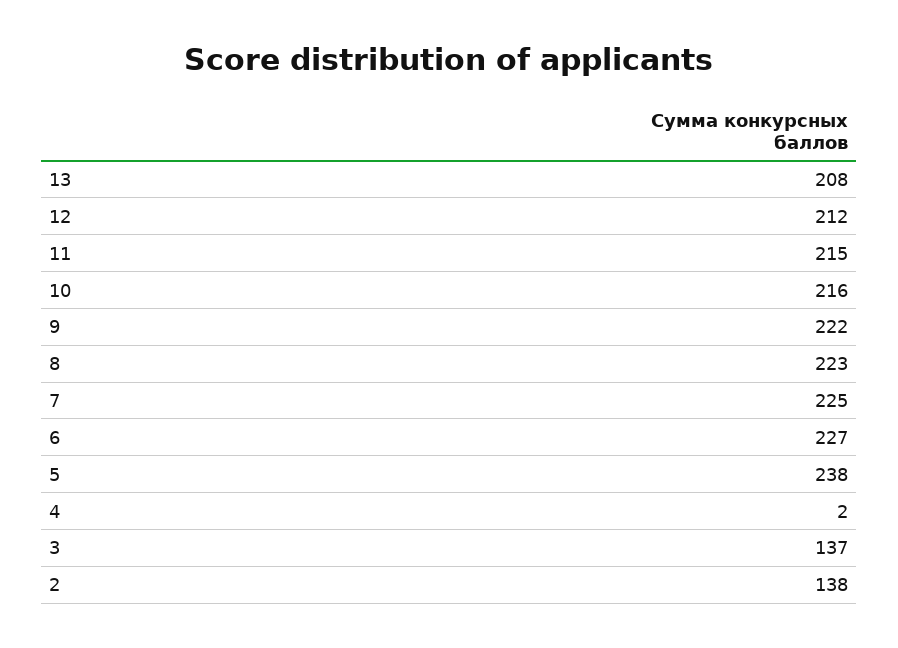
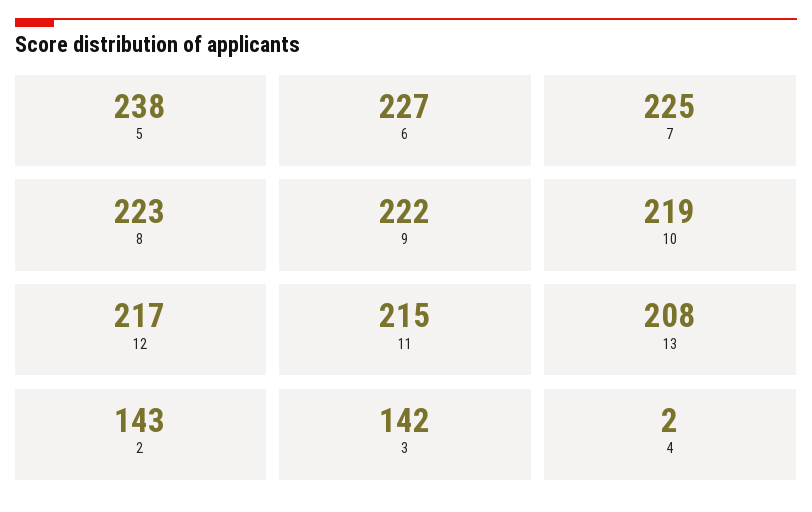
12: 212 -> 217
10: 216 -> 219
3: 137 -> 142
2: 138 -> 143

